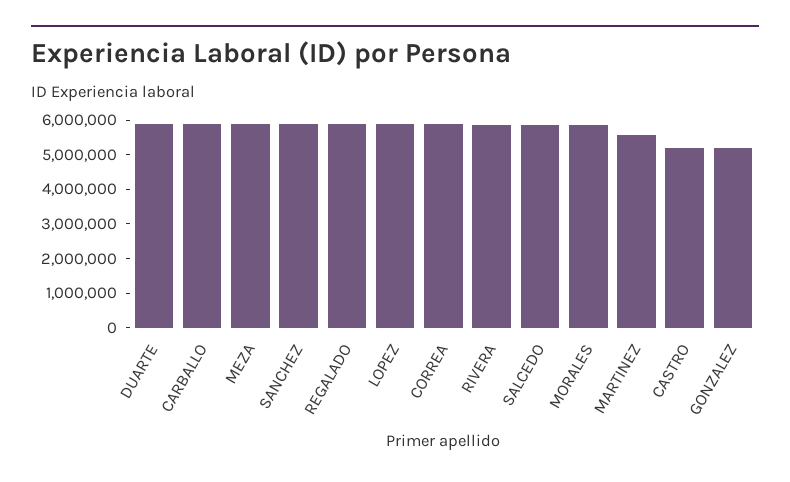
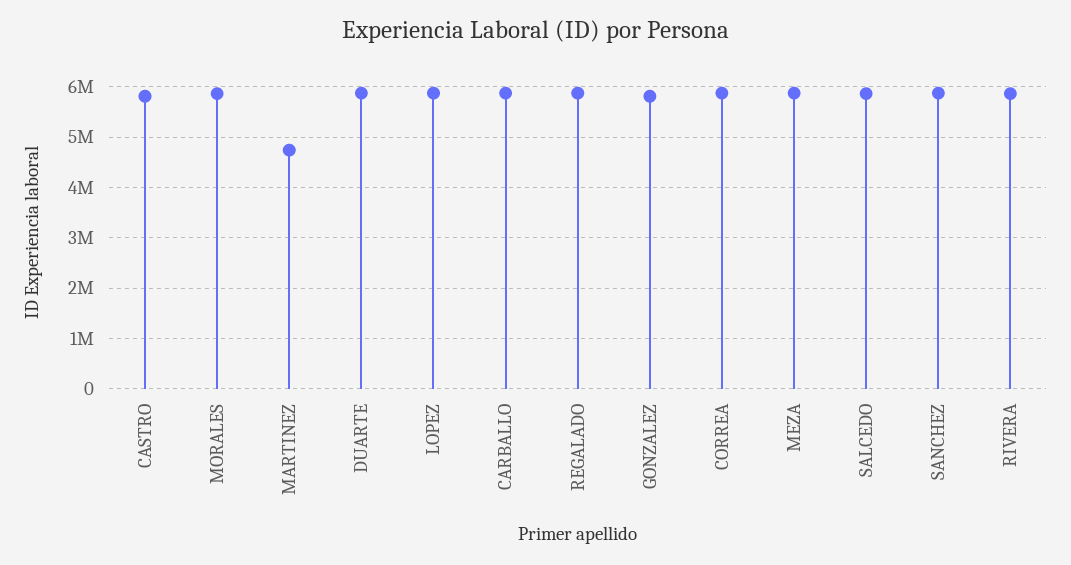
MARTINEZ: 5500000 -> 4800000
CASTRO: 5250000 -> 5800000
GONZALEZ: 5250000 -> 5800000

